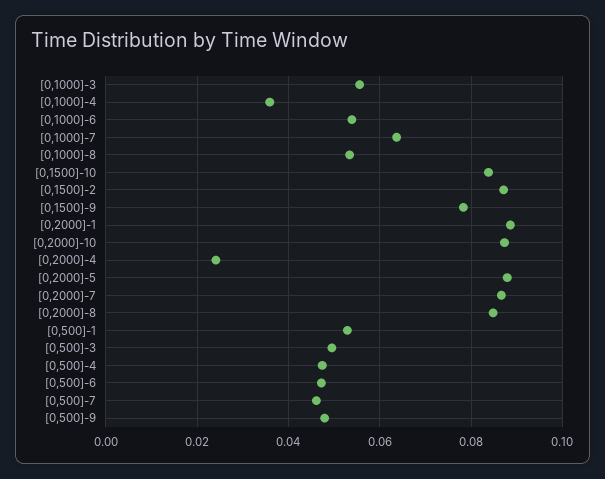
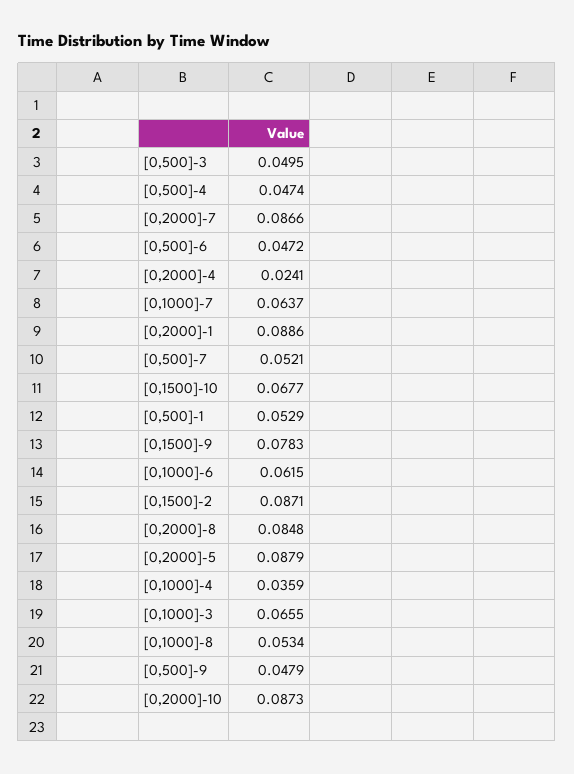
[0,1000]-3: 0.056 -> 0.0655
[0,1000]-6: 0.054 -> 0.0615
[0,1500]-10: 0.084 -> 0.0677
[0,500]-7: 0.046 -> 0.0521

